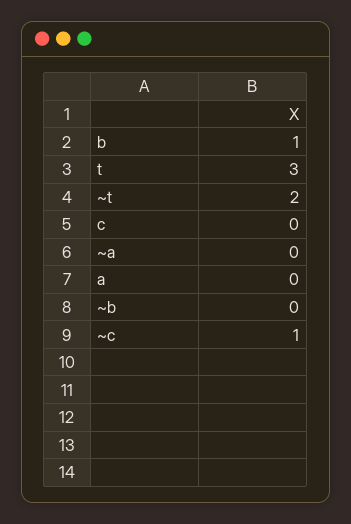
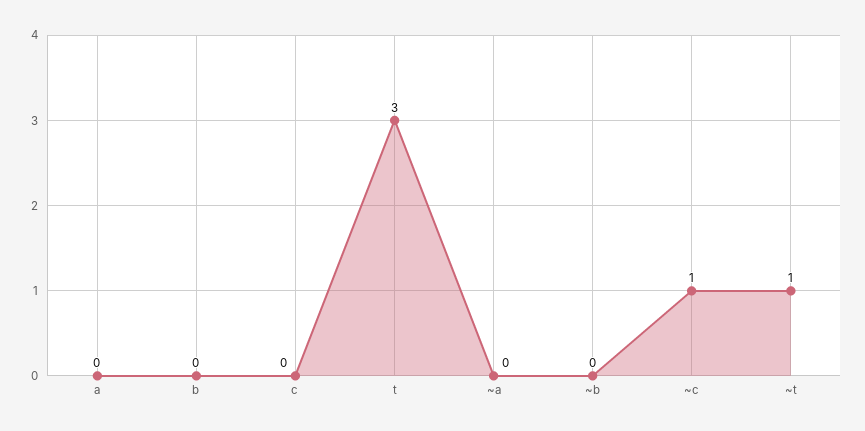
b: 1 -> 0
~t: 2 -> 1

